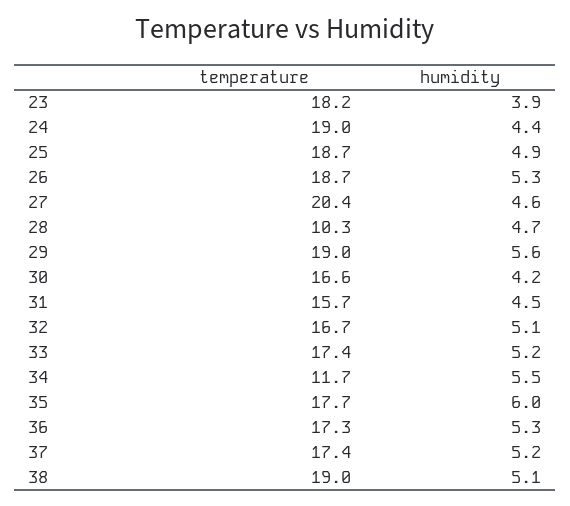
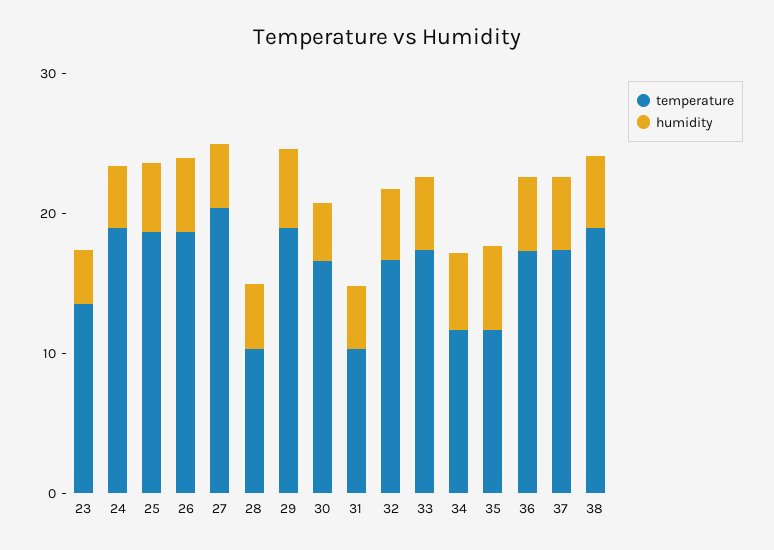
temperature, 23: 18.2 -> 14
temperature, 31: 15.7 -> 10
temperature, 35: 17.7 -> 12

